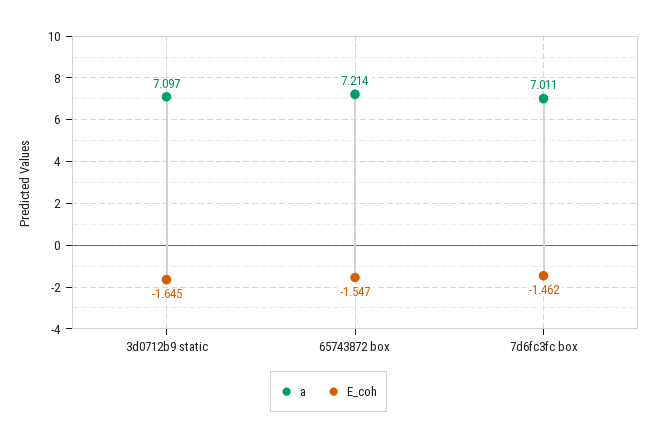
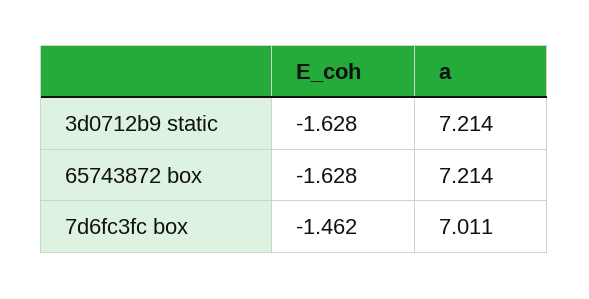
a, 3d0712b9 static: 7.097 -> 7.214
E_coh, 3d0712b9 static: -1.645 -> -1.628
E_coh, 65743872 box: -1.547 -> -1.628

